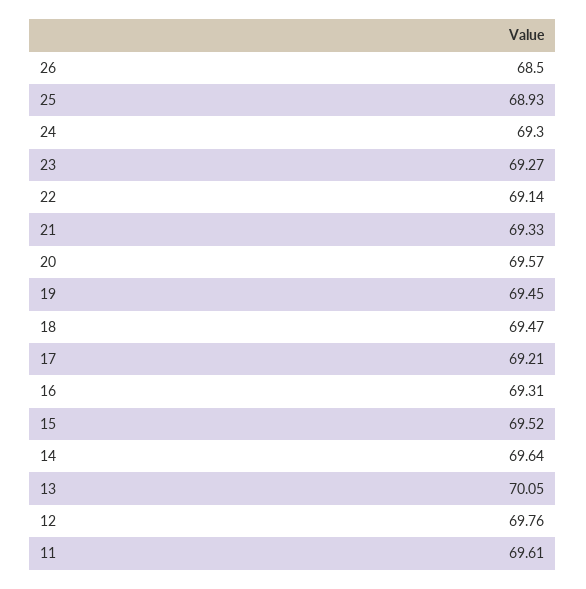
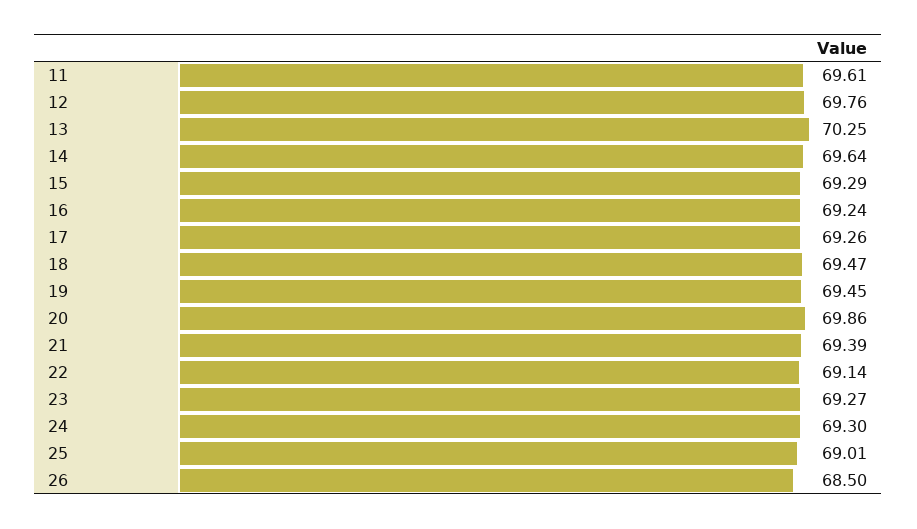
25: 68.93 -> 69.01
21: 69.33 -> 69.39
20: 69.57 -> 69.86
17: 69.21 -> 69.26
16: 69.31 -> 69.24
15: 69.52 -> 69.29
13: 70.05 -> 70.25

